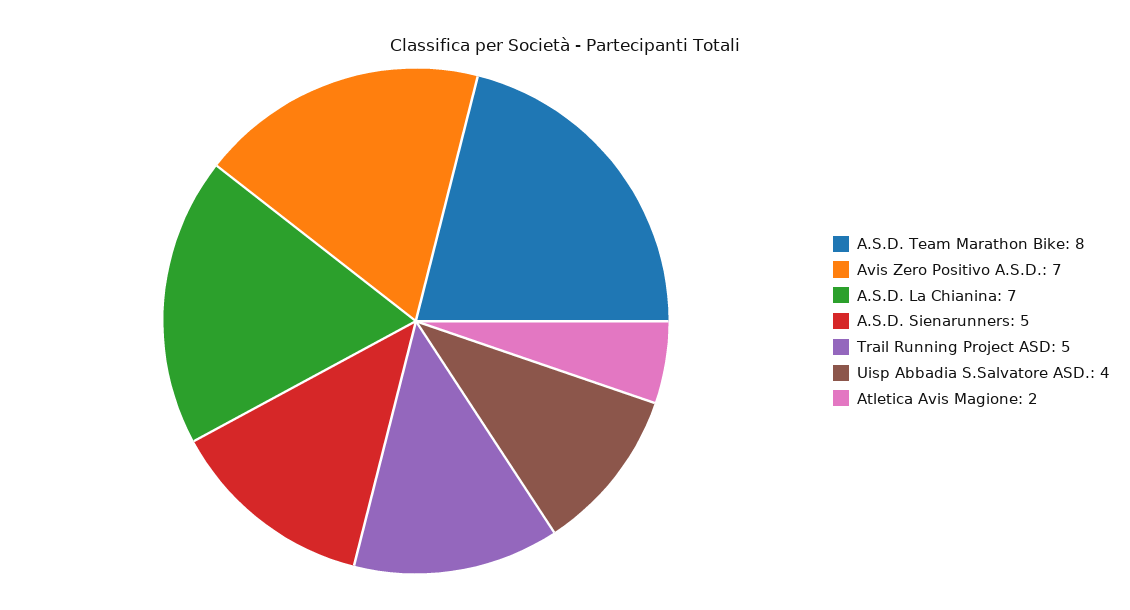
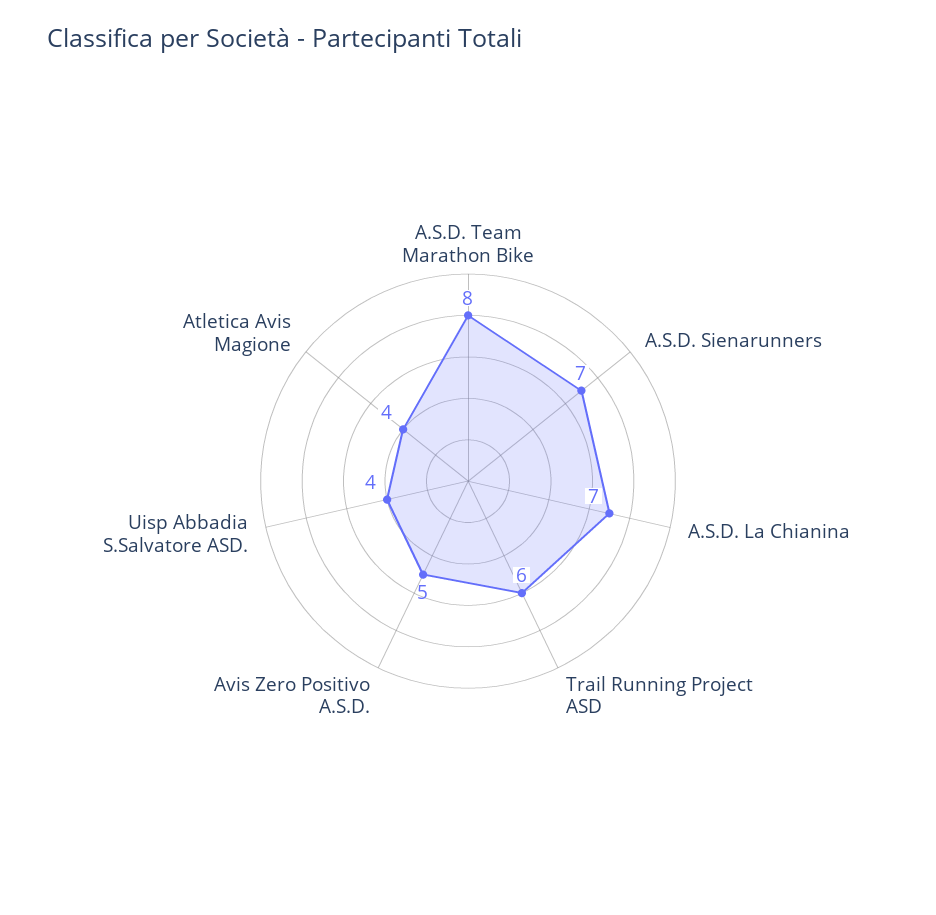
Avis Zero Positivo A.S.D.: 7 -> 5
A.S.D. Sienarunners: 5 -> 7
Trail Running Project ASD: 5 -> 6
Atletica Avis Magione: 2 -> 4

